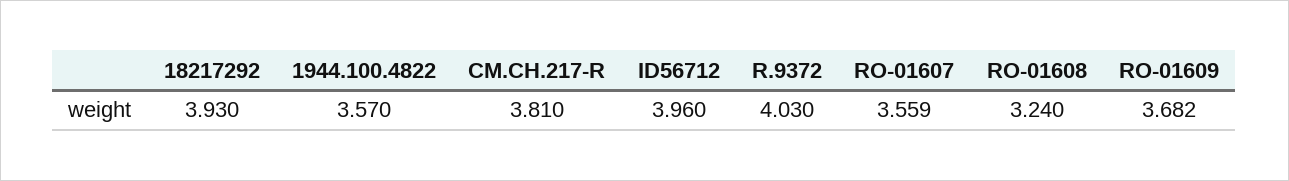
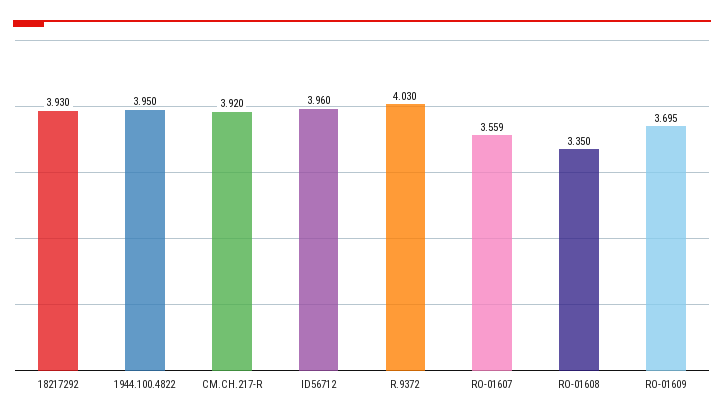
1944.100.4822: 3.57 -> 3.95
CM.CH.217-R: 3.81 -> 3.92
RO-01608: 3.24 -> 3.35
RO-01609: 3.682 -> 3.695

